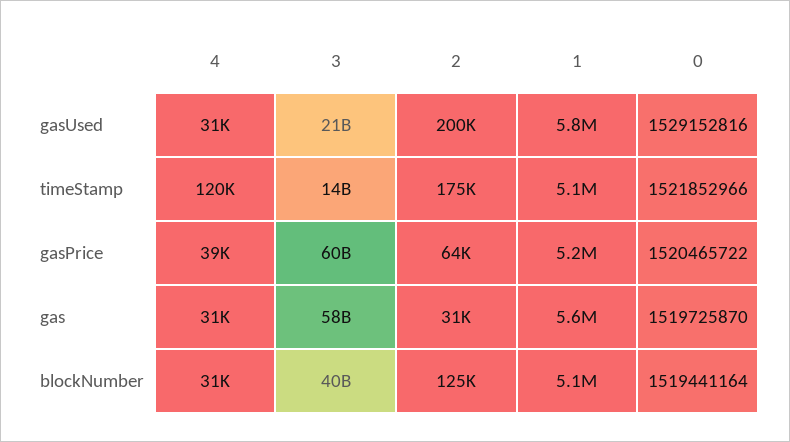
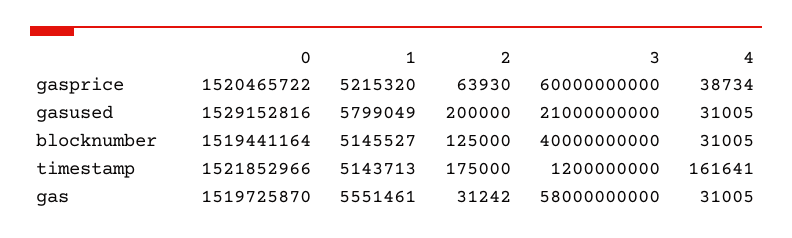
4, timeStamp: 120000 -> 161641
3, timeStamp: 14000000000 -> 1200000000

